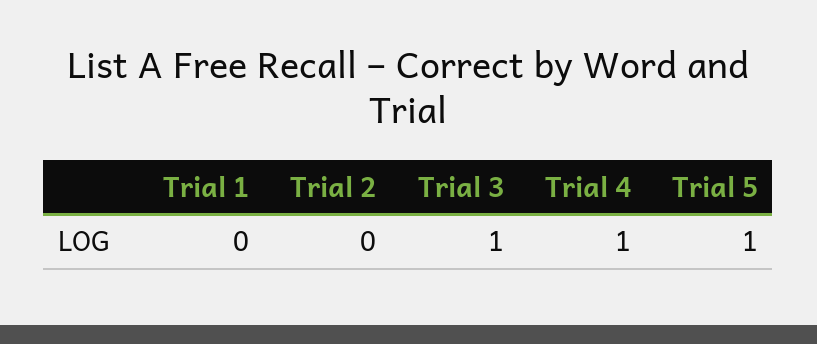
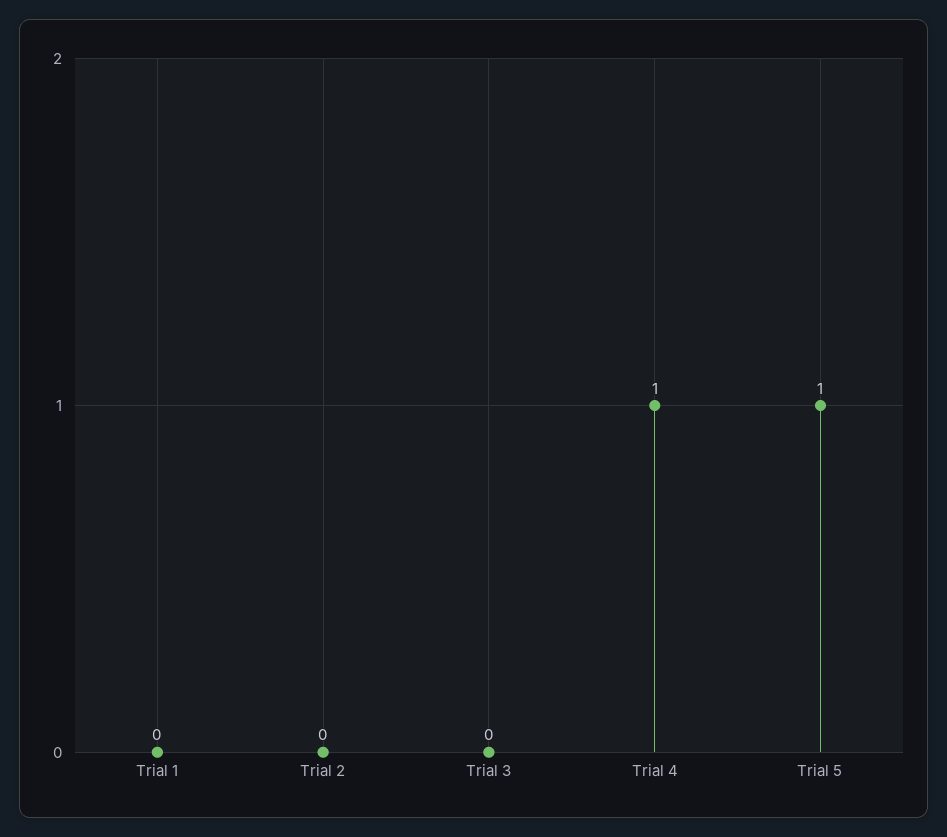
Trial 3: 1 -> 0

